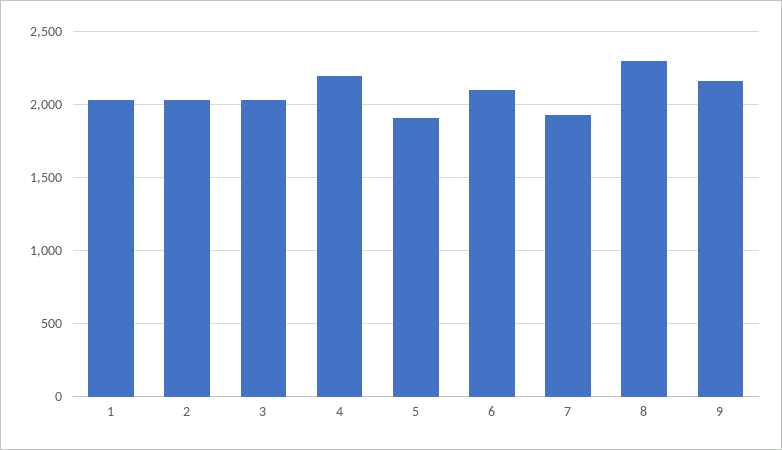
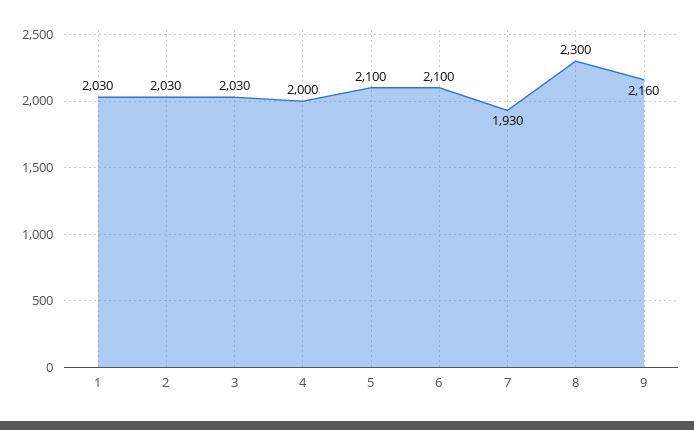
4: 2200 -> 2000
5: 1900 -> 2100

